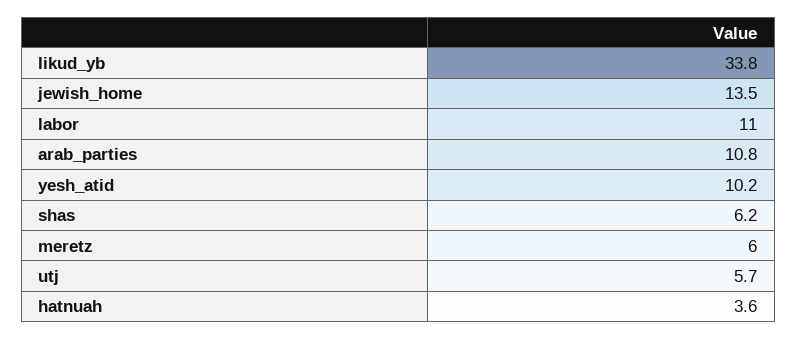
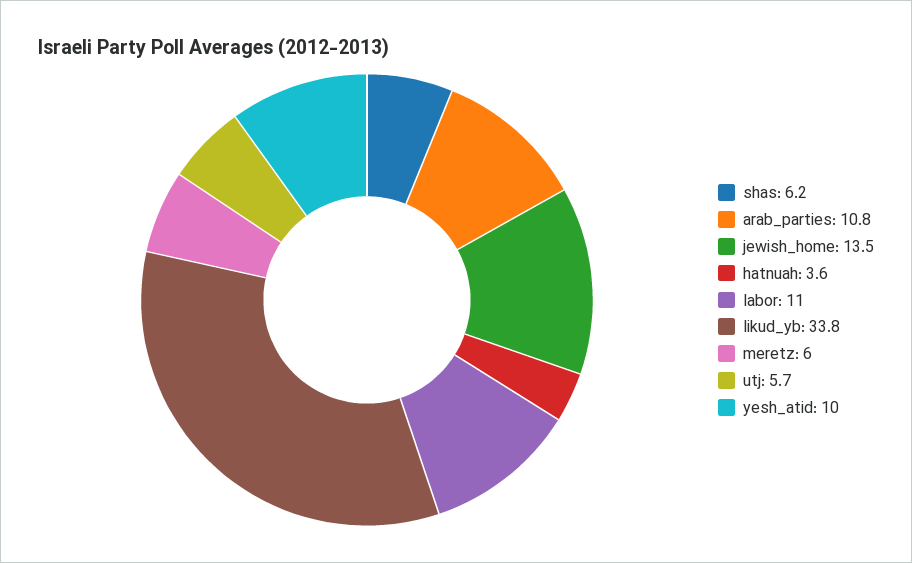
yesh_atid: 10.2 -> 10

